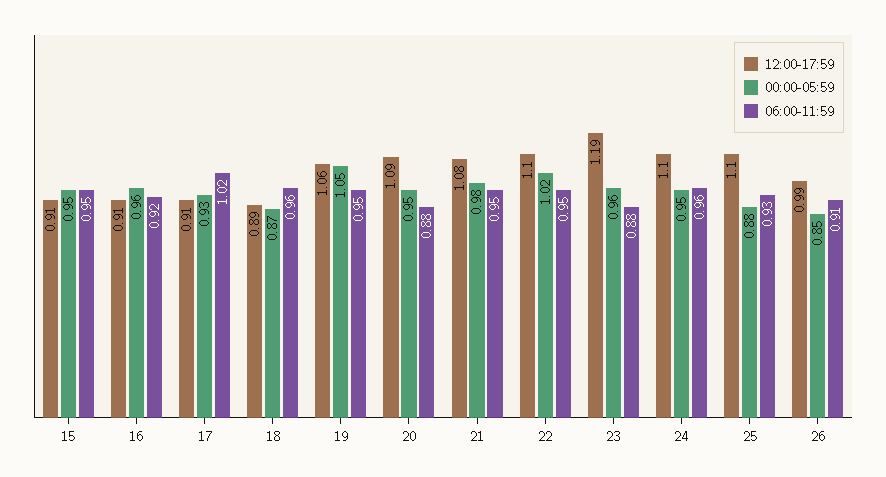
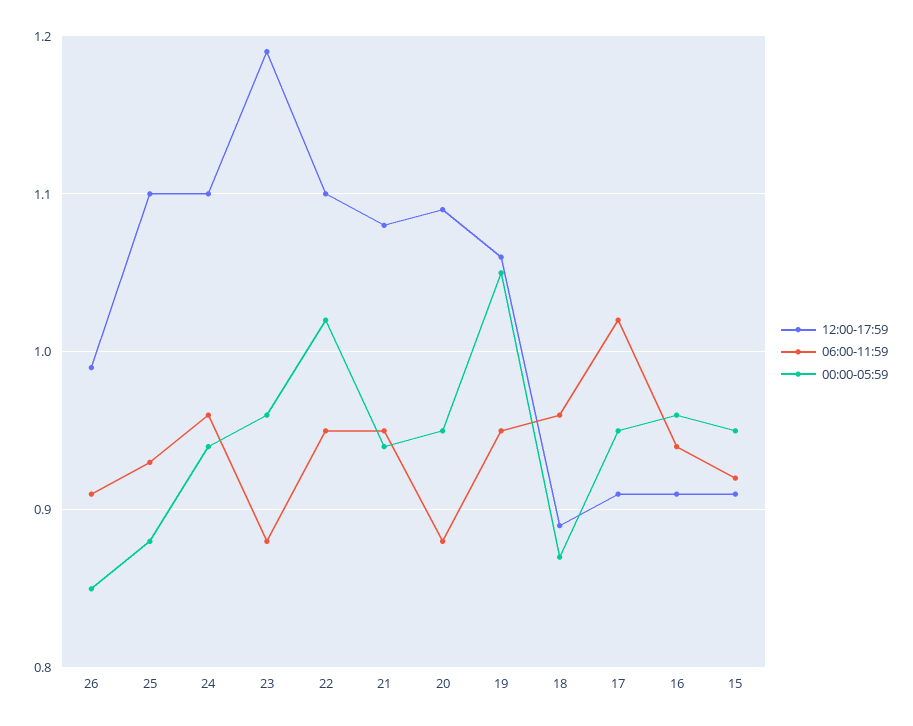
06:00-11:59, 15: 0.95 -> 0.92
06:00-11:59, 16: 0.92 -> 0.94
00:00-05:59, 17: 0.93 -> 0.95
00:00-05:59, 21: 0.98 -> 0.94
00:00-05:59, 24: 0.95 -> 0.94

